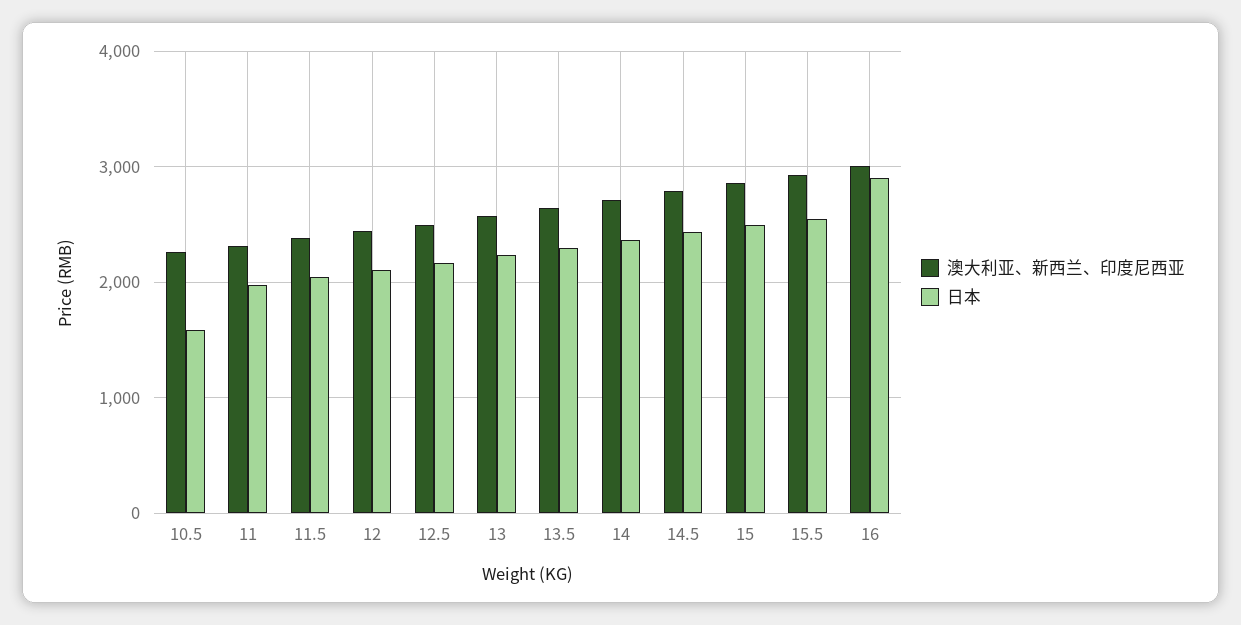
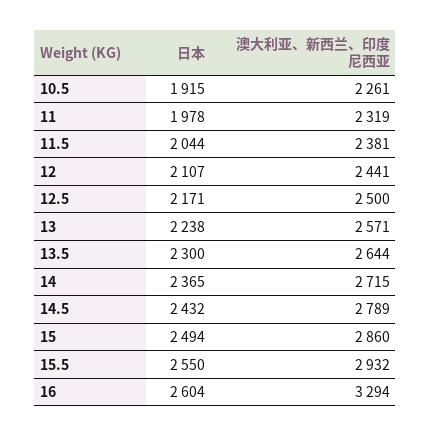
日本, 10.5: 1600 -> 1915
澳大利亚、新西兰、印度尼西亚, 16: 3000 -> 3294
日本, 16: 2900 -> 2604

